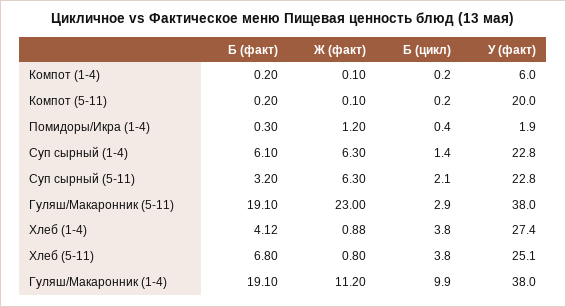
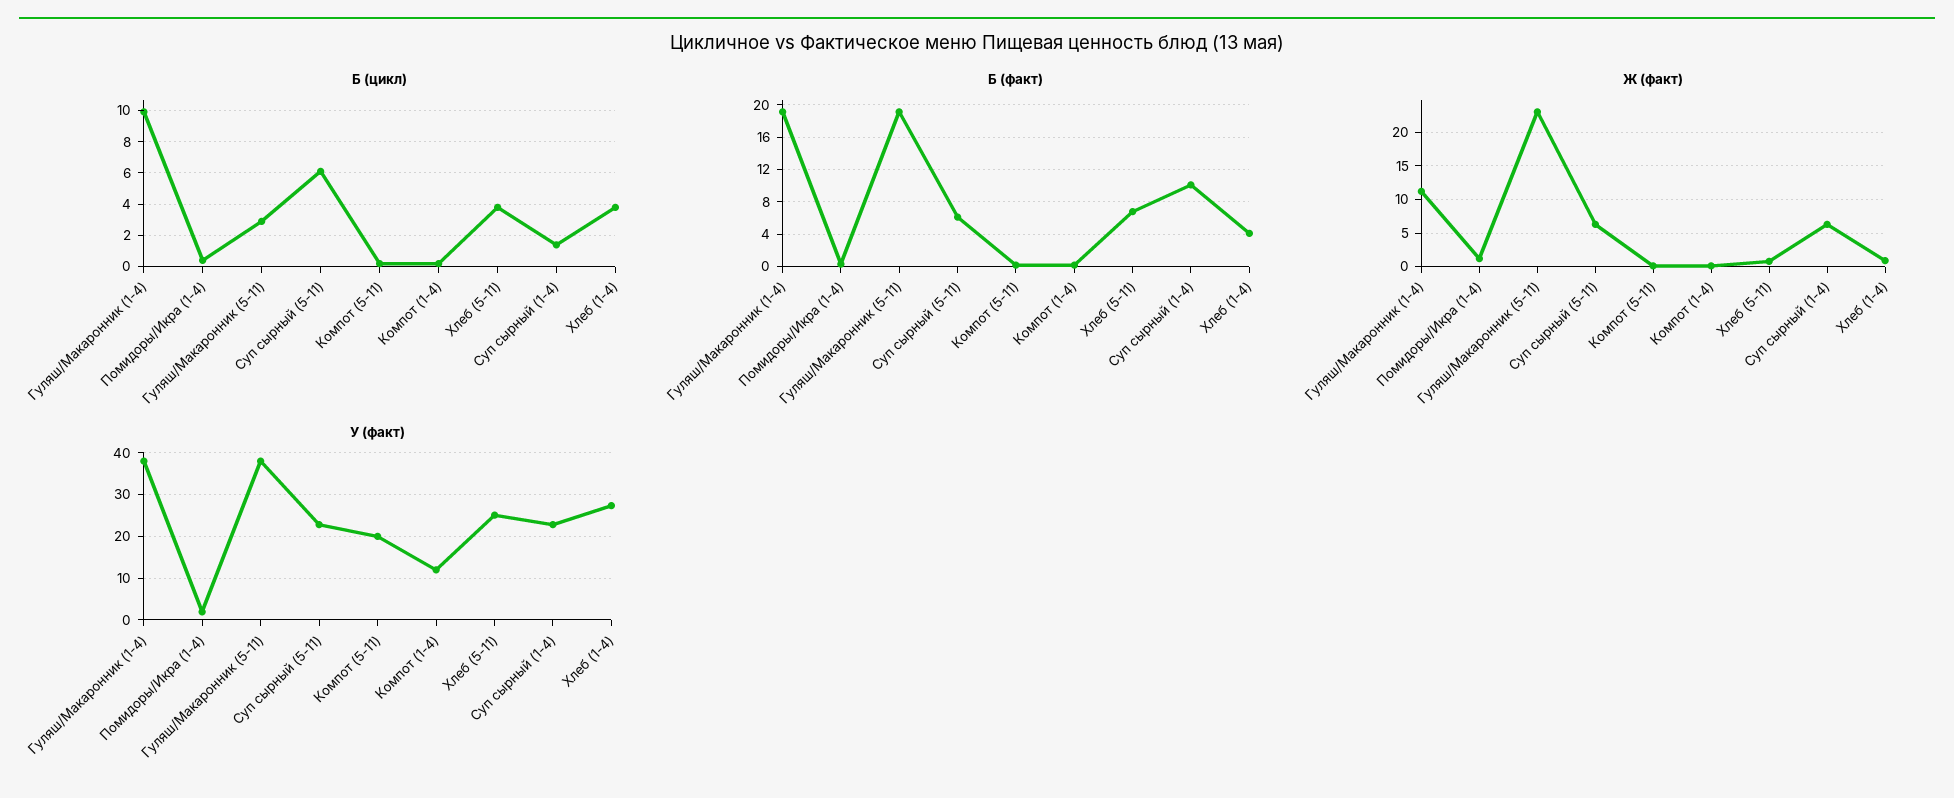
У (факт), Компот (1-4): 6 -> 12
Б (факт), Суп сырный (1-4): 6.1 -> 10
Б (факт), Суп сырный (5-11): 3.2 -> 6
Б (цикл), Суп сырный (5-11): 2.1 -> 6

